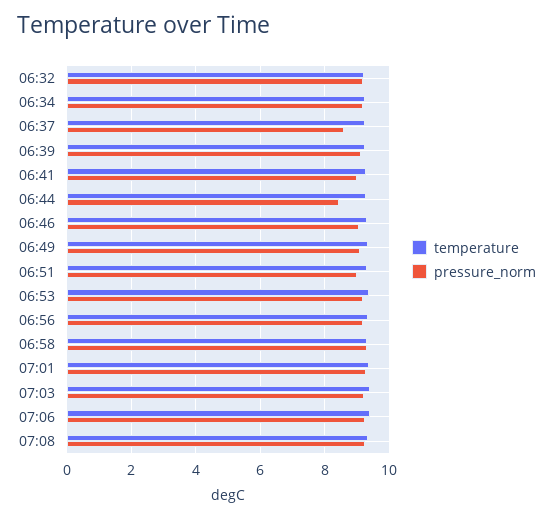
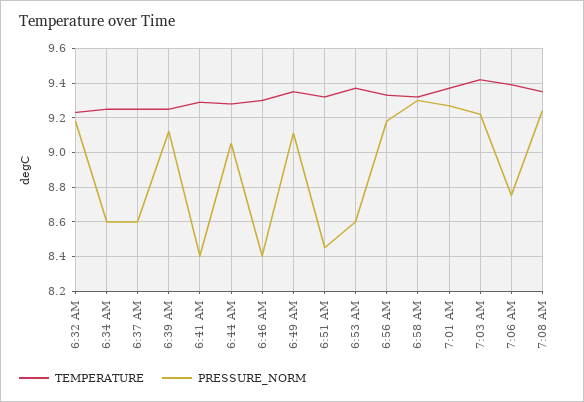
pressure_norm, 06:34: 9.2 -> 8.6
pressure_norm, 06:41: 9 -> 8.4
pressure_norm, 06:44: 8.4 -> 9.05
pressure_norm, 06:46: 9 -> 8.4
pressure_norm, 06:51: 9 -> 8.45
pressure_norm, 06:53: 9.2 -> 8.6
pressure_norm, 07:06: 9.2 -> 8.75

